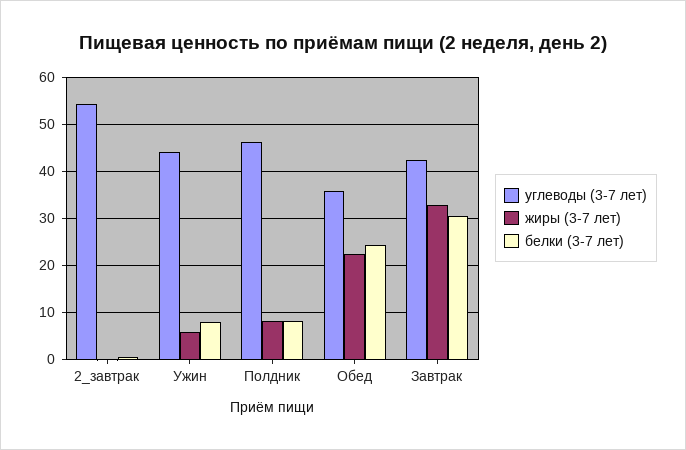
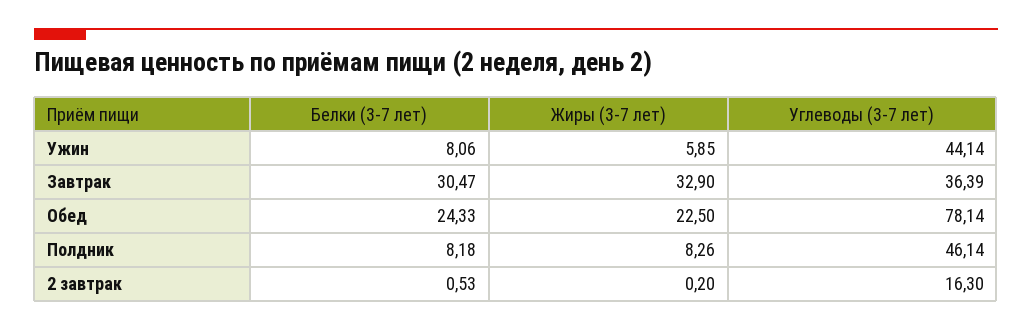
углеводы (3-7 лет), 2_завтрак: 54 -> 16.3
углеводы (3-7 лет), Обед: 36 -> 78.14
углеводы (3-7 лет), Завтрак: 42 -> 36.39

